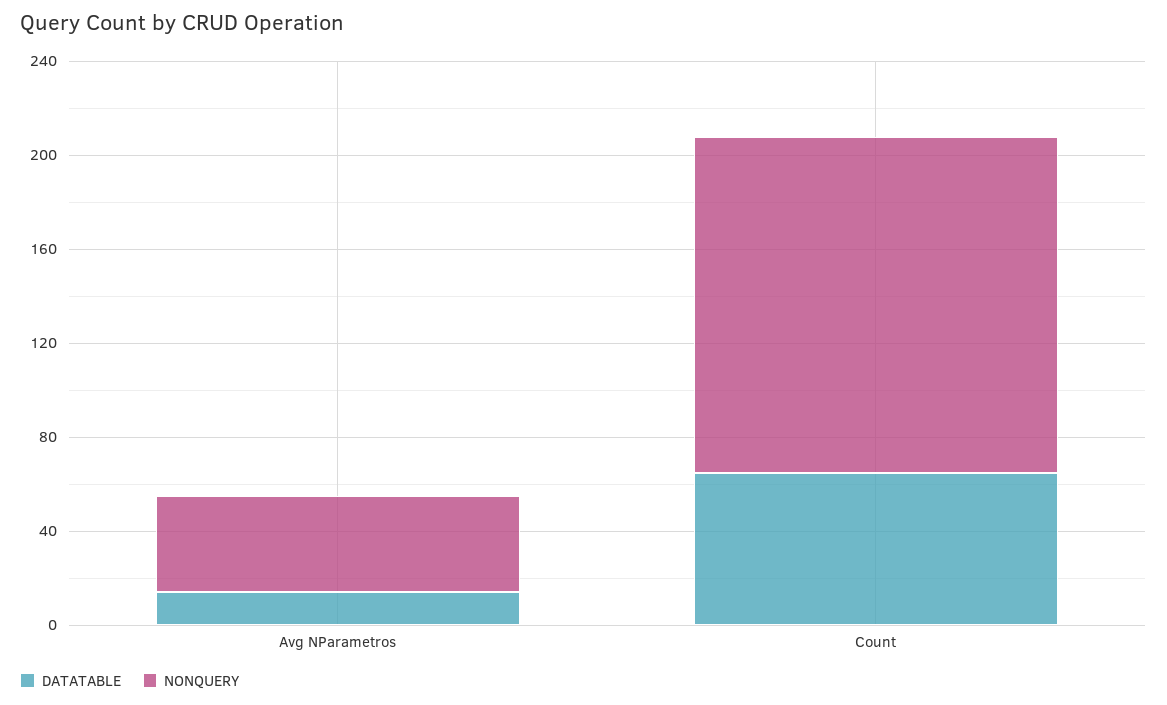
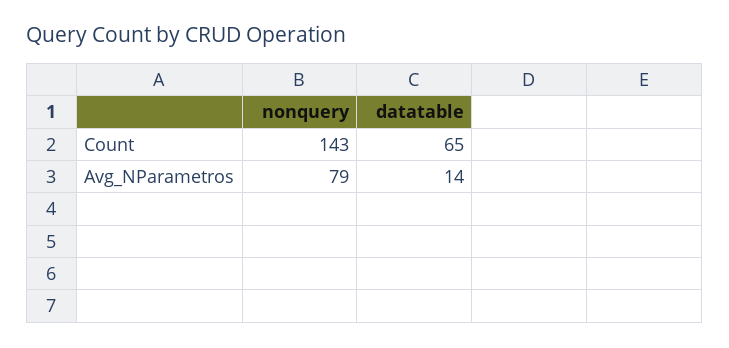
NONQUERY, Avg NParametros: 40 -> 79

